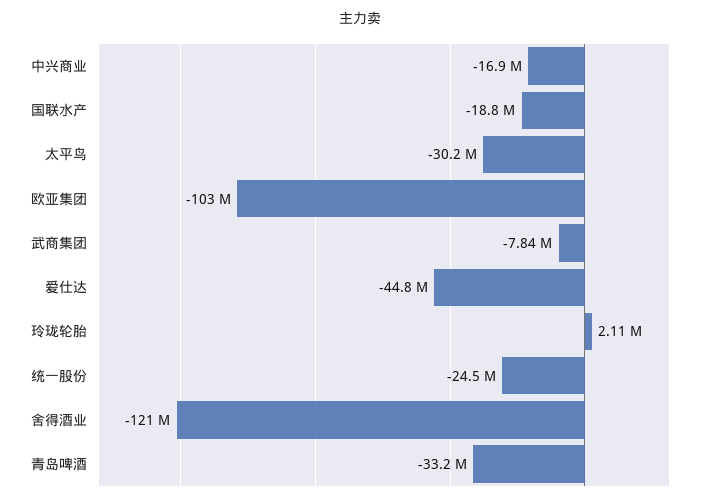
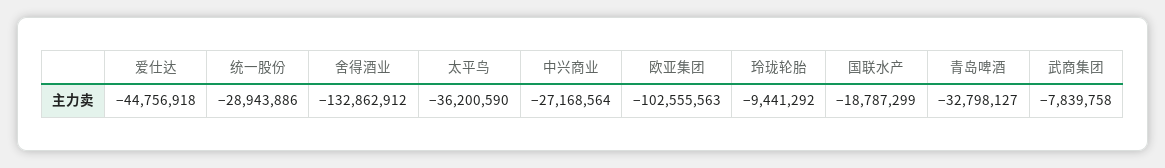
中兴商业: -16900000 -> -27168564
太平鸟: -30200000 -> -36200590
玲珑轮胎: 2110000 -> -9441292
统一股份: -24500000 -> -28943886
舍得酒业: -121000000 -> -132862912
青岛啤酒: -33200000 -> -32798127

